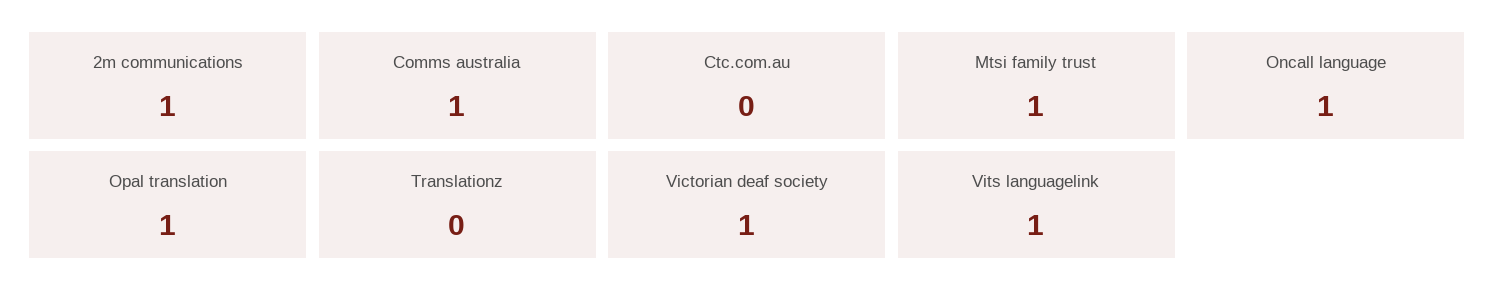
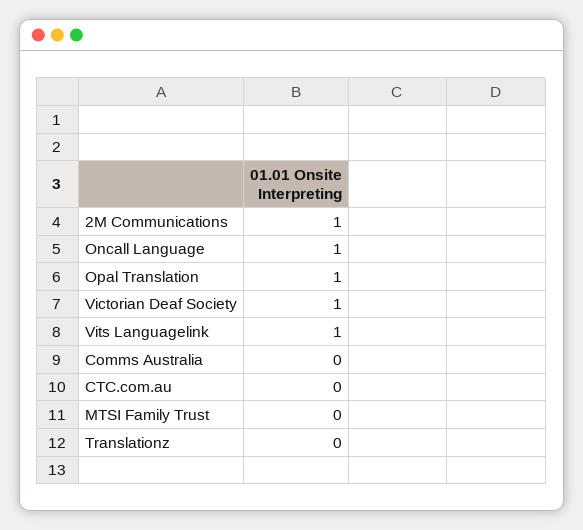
Comms australia: 1 -> 0
Mtsi family trust: 1 -> 0

